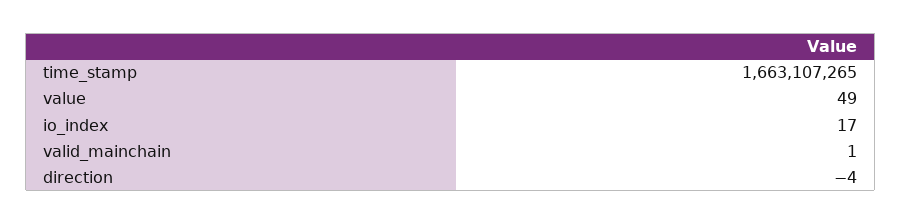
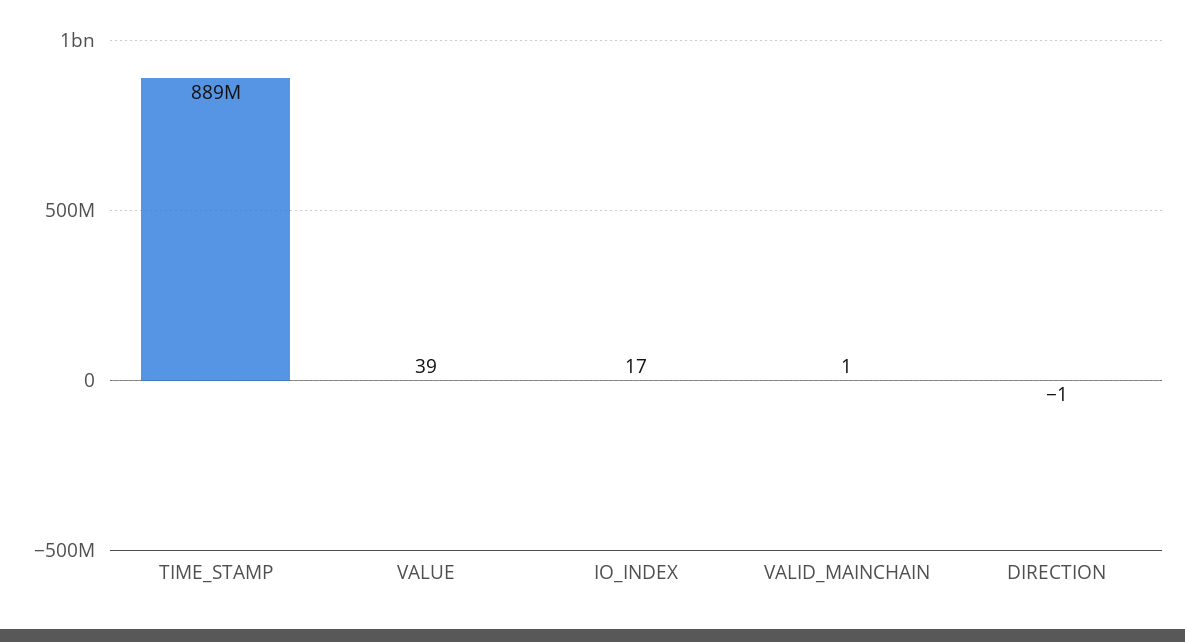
time_stamp: 1663107265 -> 889000000
value: 49 -> 39
direction: -4 -> -1

